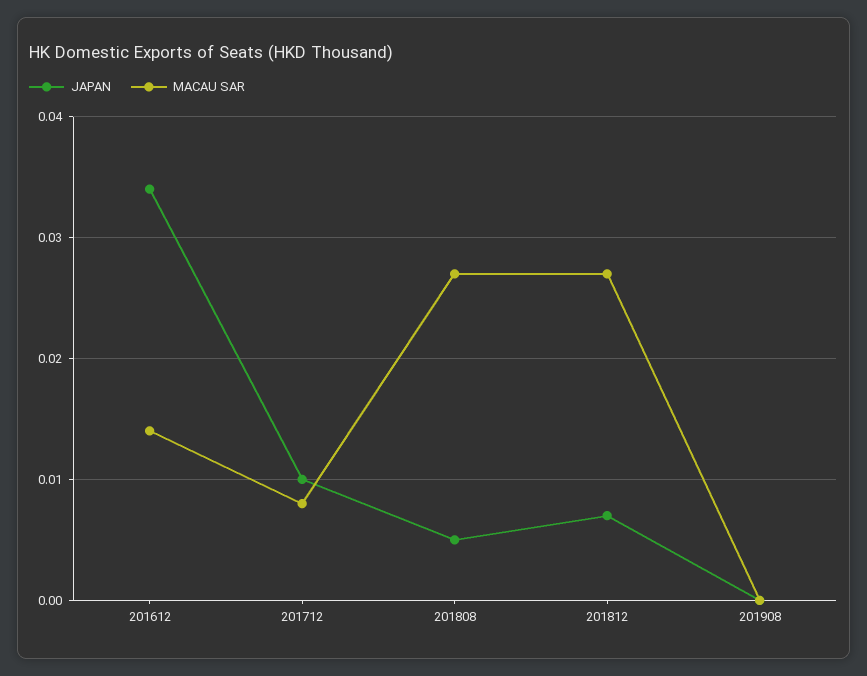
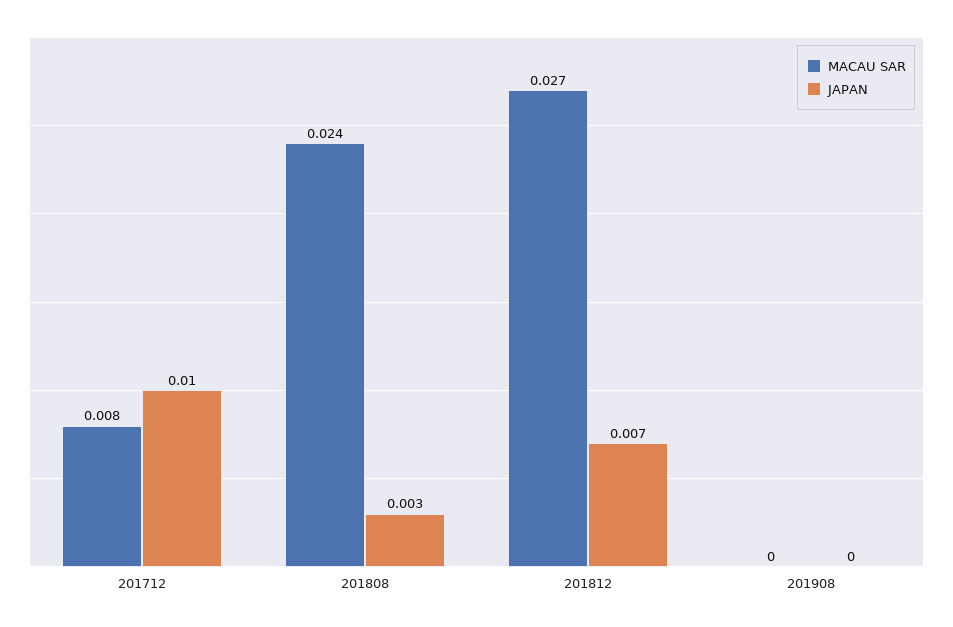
JAPAN, 201612: 0.034 -> none
MACAU SAR, 201612: 0.014 -> none
JAPAN, 201808: 0.005 -> 0.003
MACAU SAR, 201808: 0.027 -> 0.024

